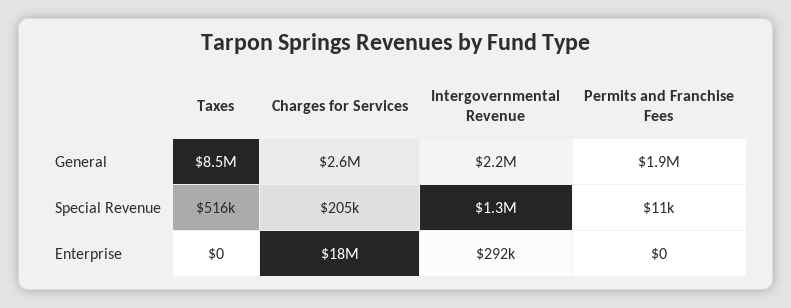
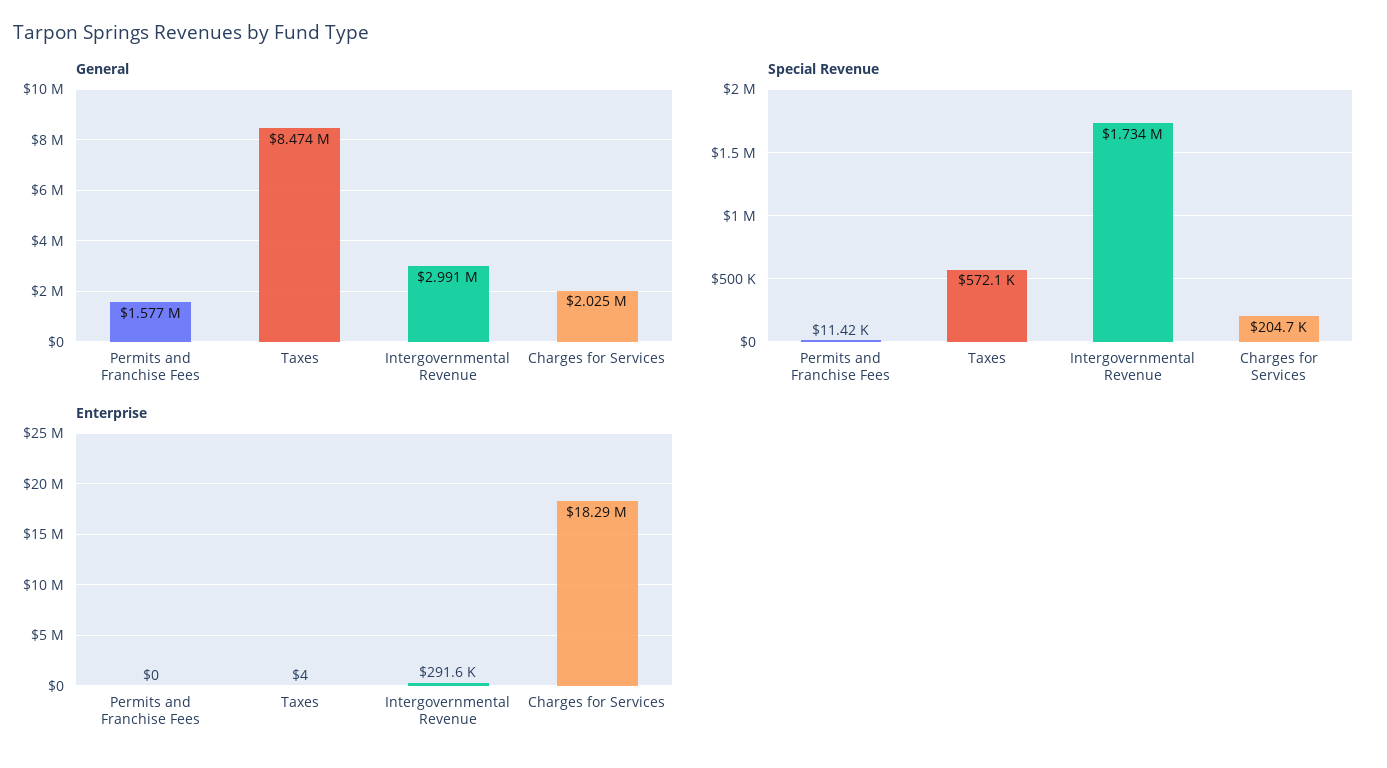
General, Charges for Services: 2600000 -> 2025000
General, Intergovernmental Revenue: 2200000 -> 2991000
General, Permits and Franchise Fees: 1900000 -> 1577000
Special Revenue, Taxes: 516000 -> 572100
Special Revenue, Intergovernmental Revenue: 1300000 -> 1734000
Enterprise, Taxes: 0 -> 4

